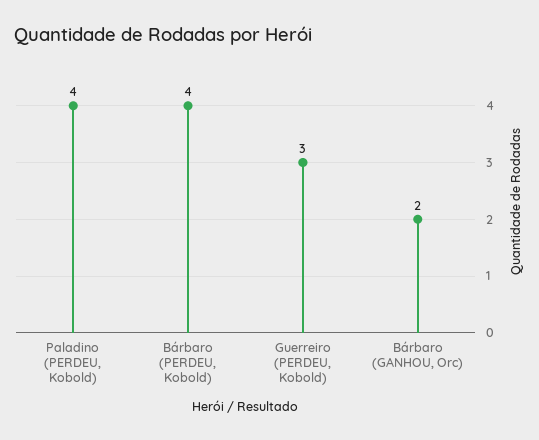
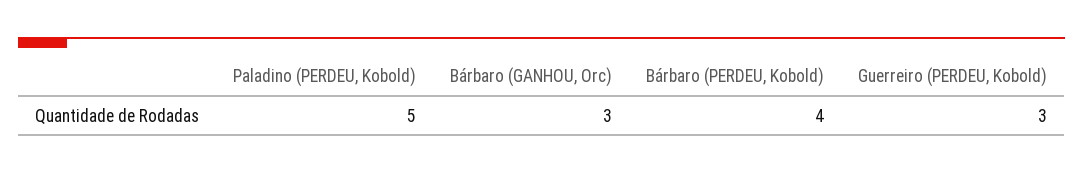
Paladino (PERDEU, Kobold): 4 -> 5
Bárbaro (GANHOU, Orc): 2 -> 3

